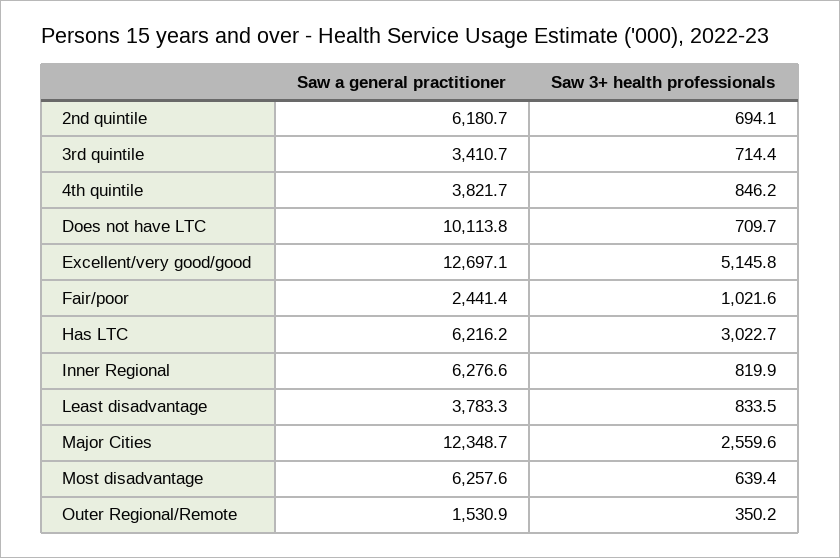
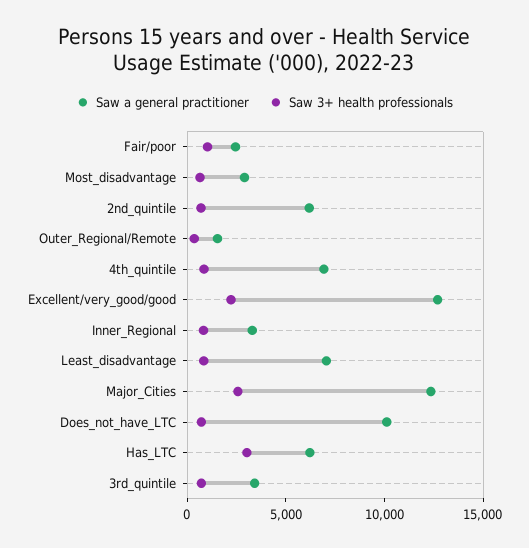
Saw a general practitioner, 4th quintile: 3821.7 -> 7000
Saw 3+ health professionals, Excellent/very good/good: 5145.8 -> 2000
Saw a general practitioner, Inner Regional: 6276.6 -> 3000
Saw a general practitioner, Least disadvantage: 3783.3 -> 7000
Saw a general practitioner, Most disadvantage: 6257.6 -> 3000

